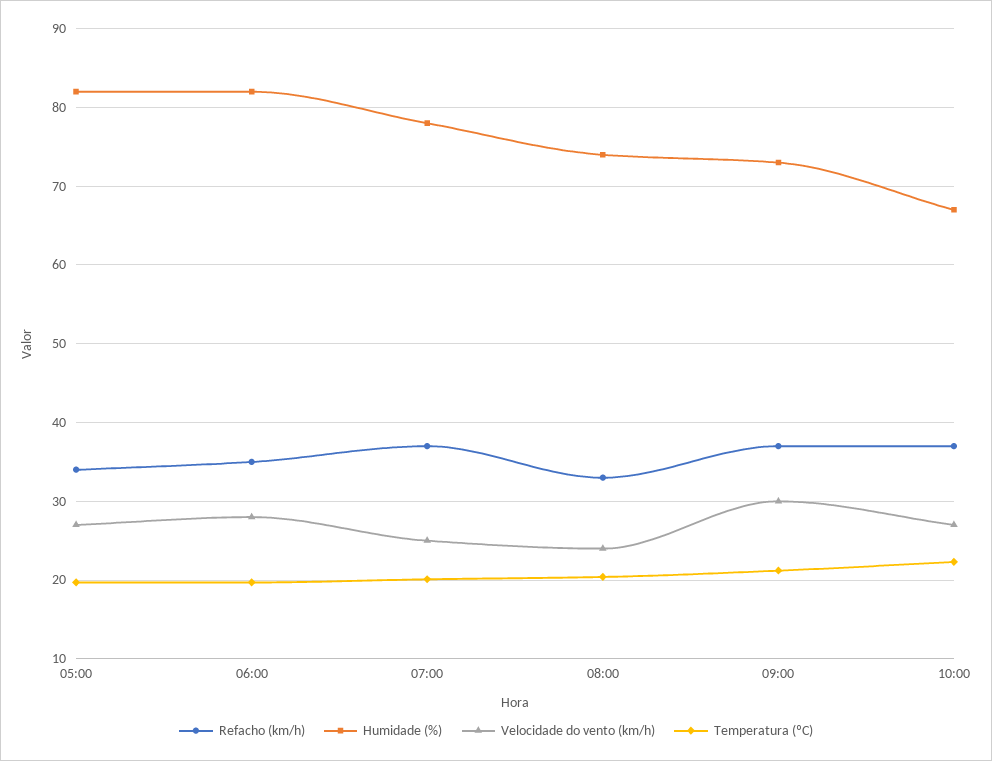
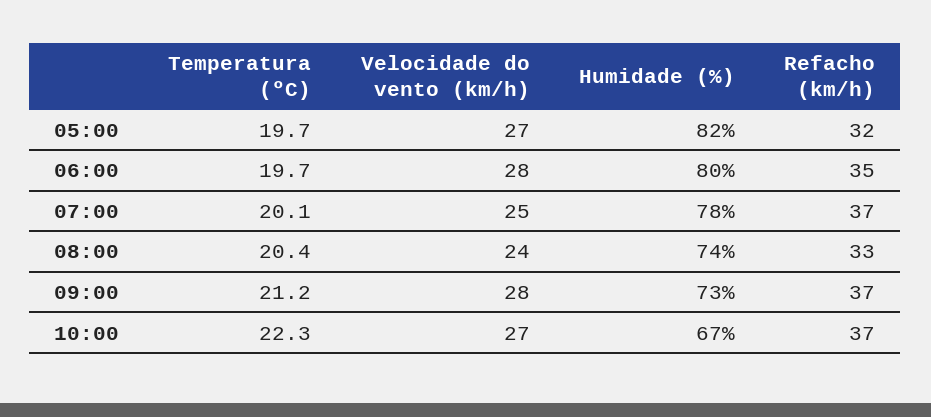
Refacho (km/h), 05:00: 34 -> 32
Humidade (%), 06:00: 82 -> 80
Velocidade do vento (km/h), 09:00: 30 -> 28

